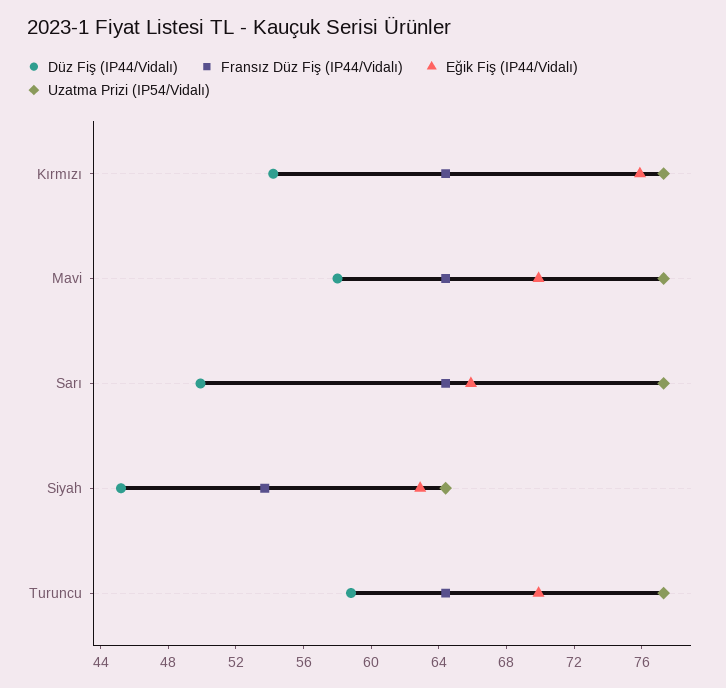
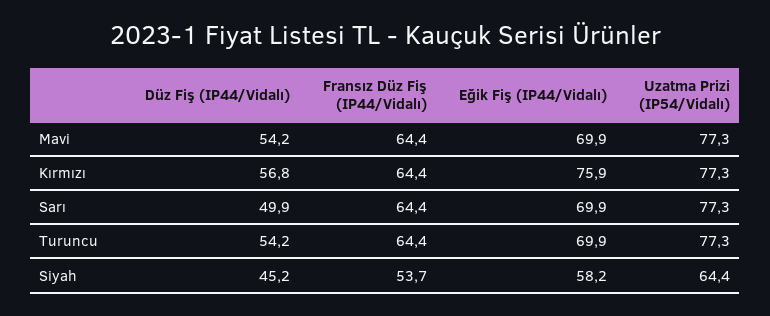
Düz Fiş (IP44/Vidalı), Kırmızı: 54 -> 56.8
Düz Fiş (IP44/Vidalı), Mavi: 58 -> 54.2
Eğik Fiş (IP44/Vidalı), Sarı: 66 -> 69.9
Eğik Fiş (IP44/Vidalı), Siyah: 63 -> 58.2
Düz Fiş (IP44/Vidalı), Turuncu: 59 -> 54.2

